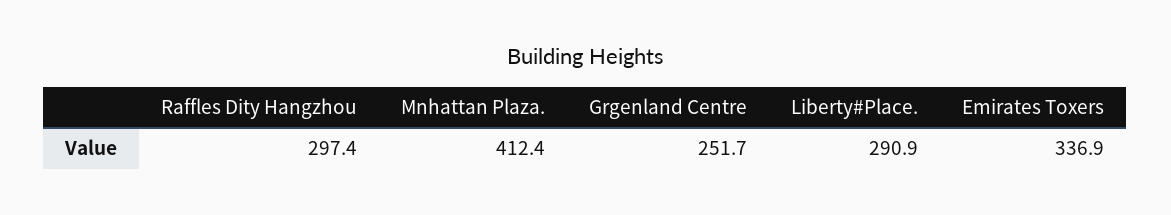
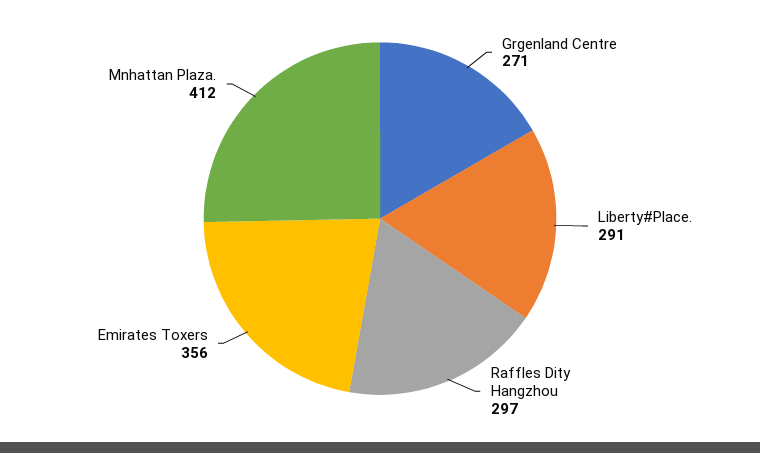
Grgenland Centre: 251.7 -> 271
Emirates Toxers: 336.9 -> 356

